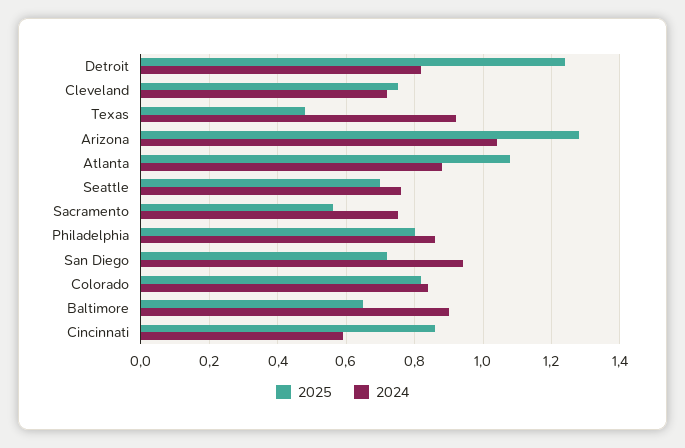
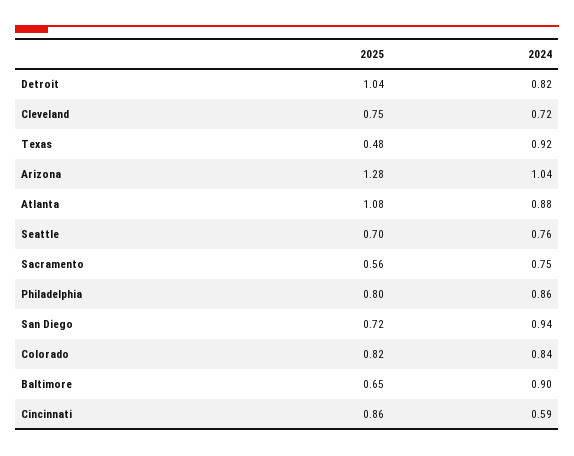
2025, Detroit: 1.25 -> 1.04

